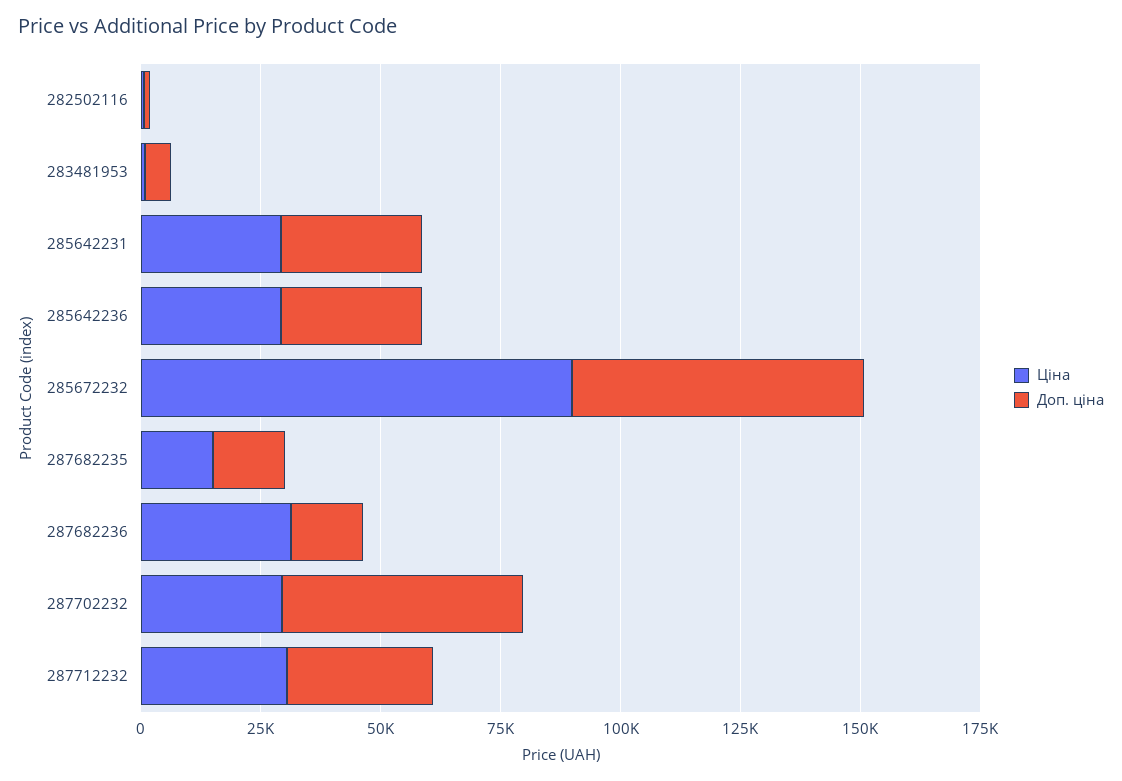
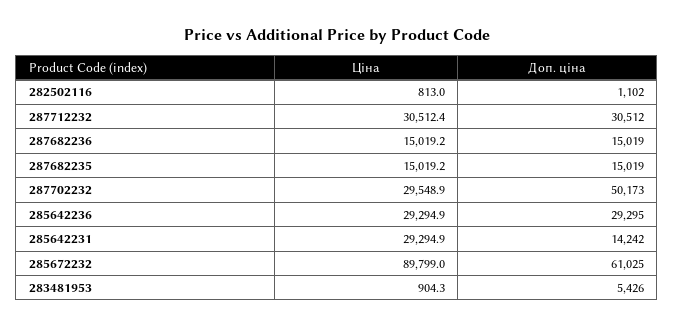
Доп. ціна, 285642231: 30000 -> 14242
Ціна, 287682236: 30000 -> 15019.2

